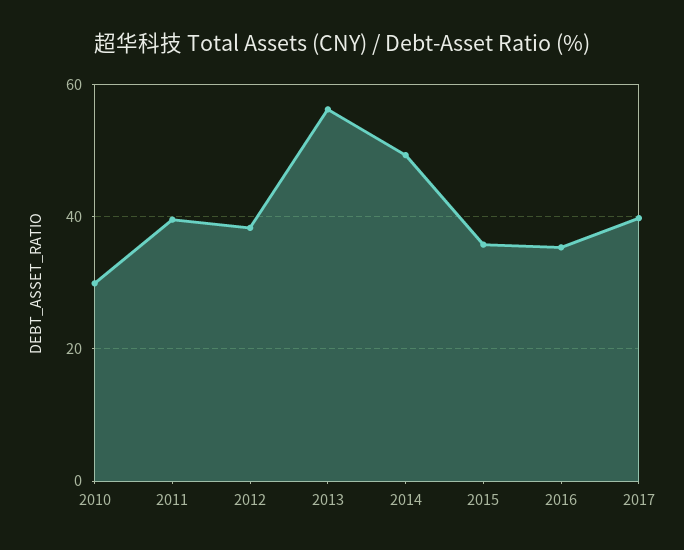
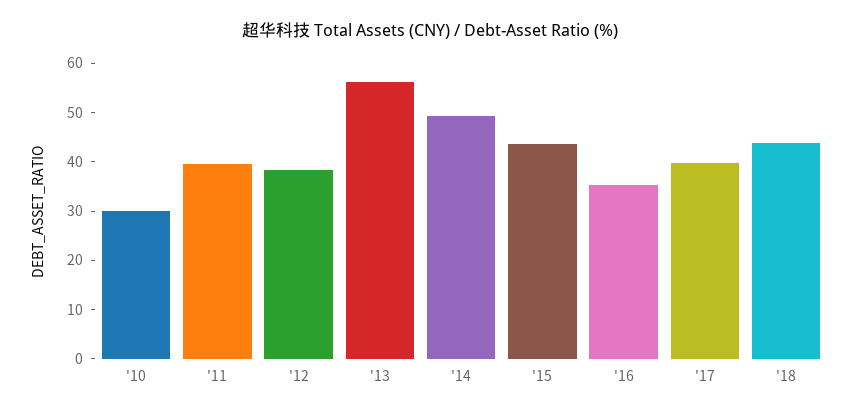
2015: 36 -> 44
'18: none -> 44

